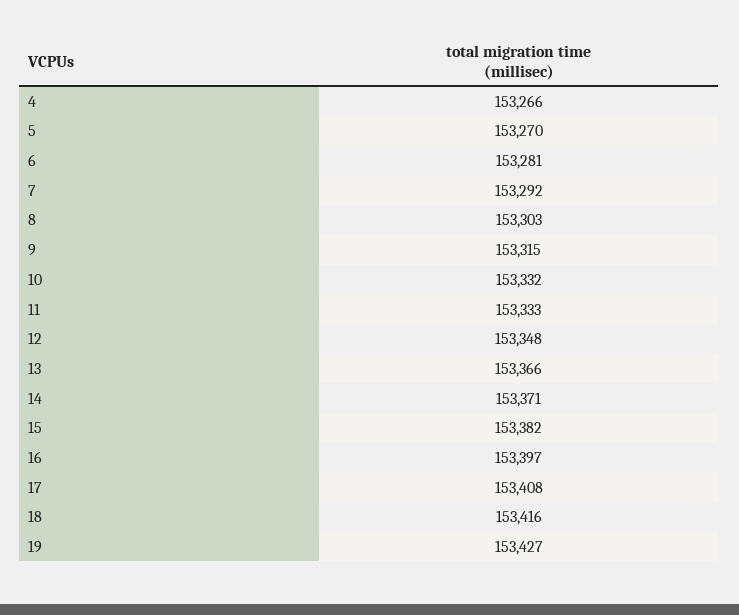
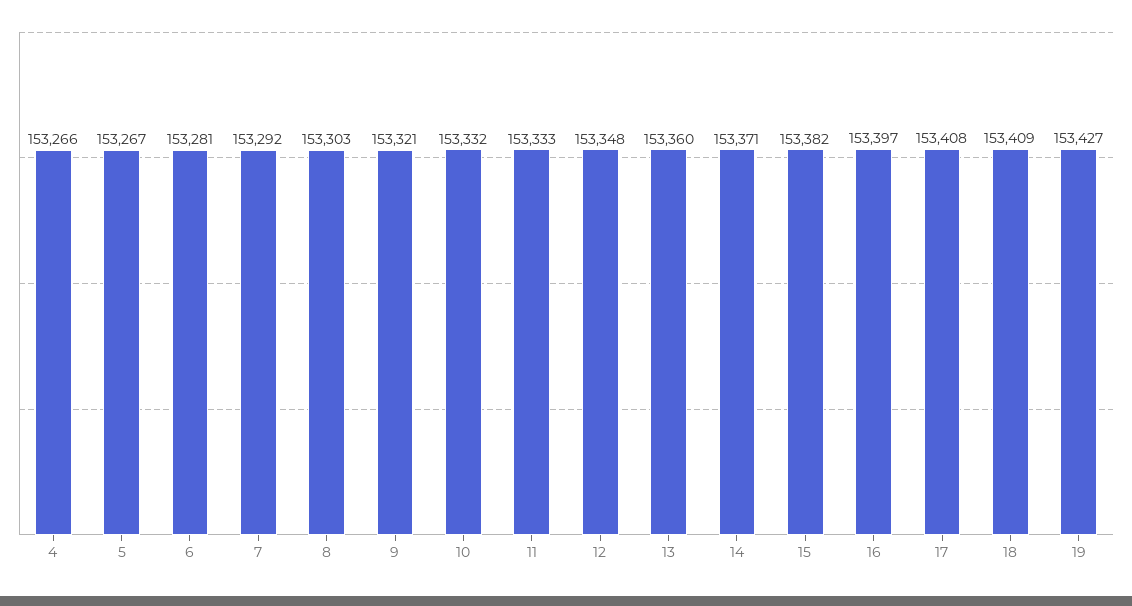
5: 153270 -> 153267
9: 153315 -> 153321
13: 153366 -> 153360
18: 153416 -> 153409

